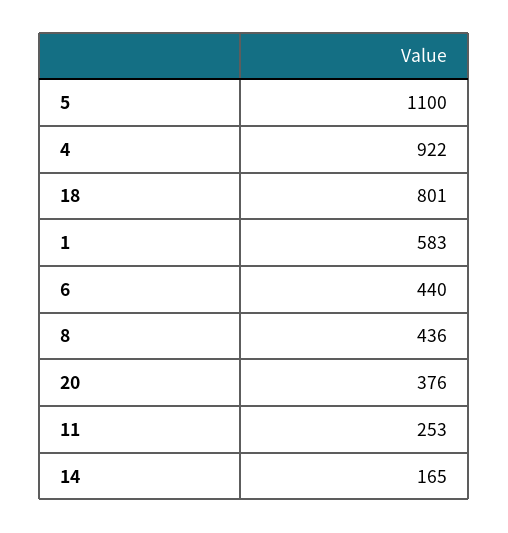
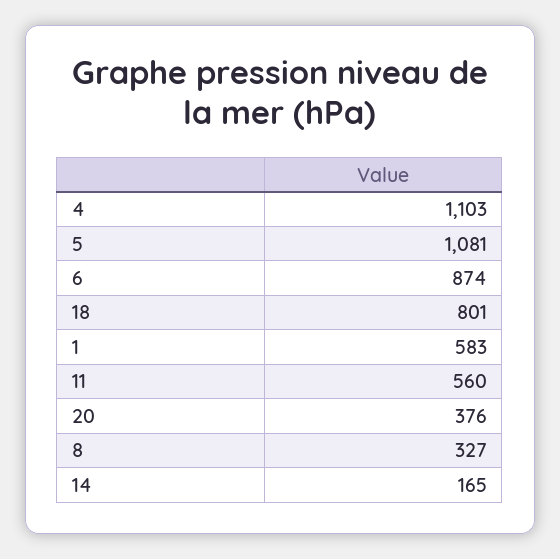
5: 1100 -> 1081
4: 922 -> 1103
6: 440 -> 874
8: 436 -> 327
11: 253 -> 560

